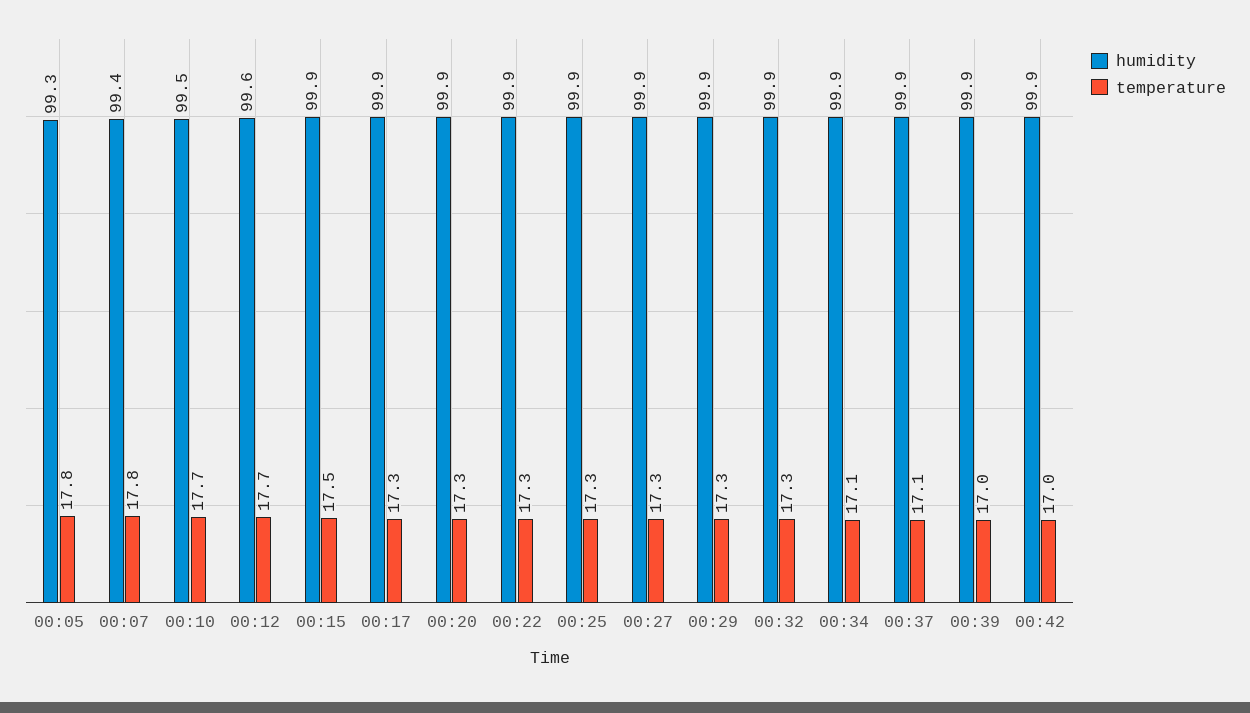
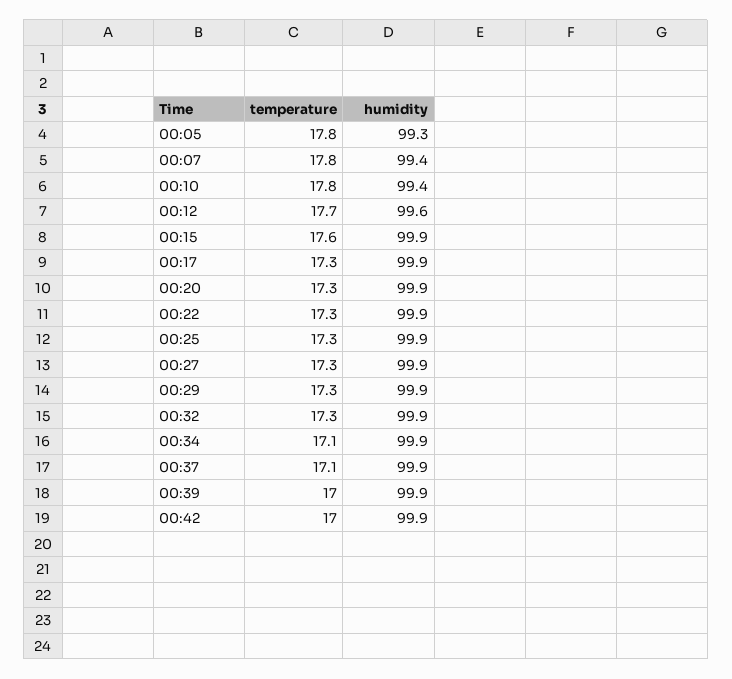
humidity, 00:10: 99.5 -> 99.4
temperature, 00:10: 17.7 -> 17.8
temperature, 00:15: 17.5 -> 17.6

